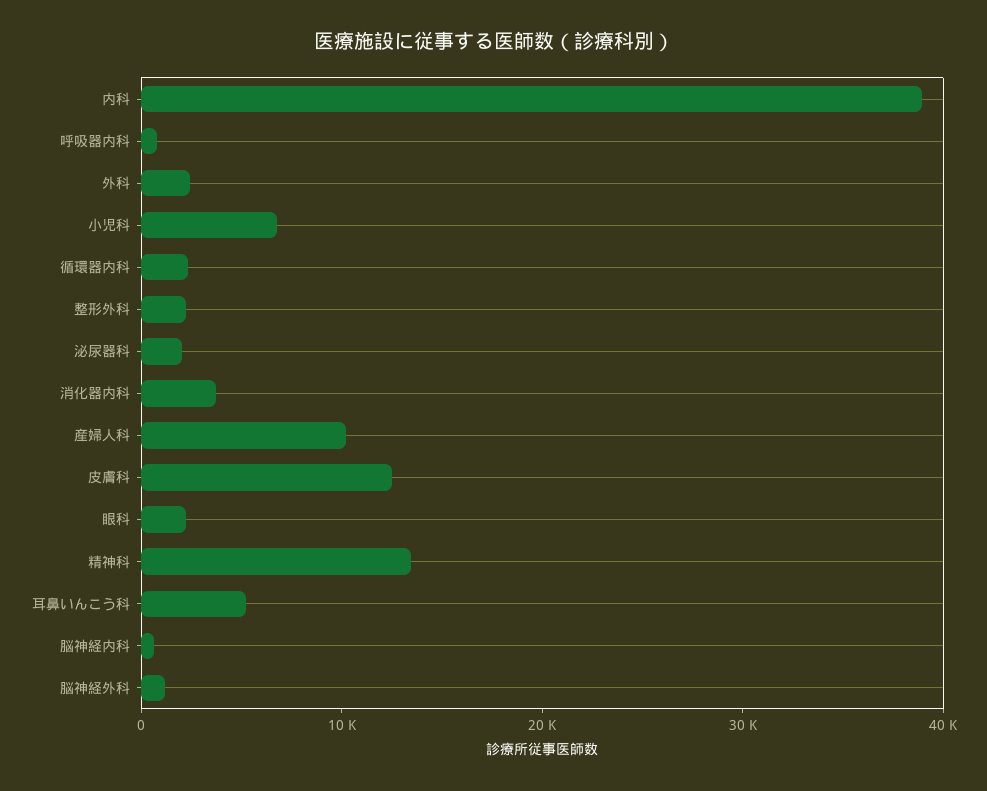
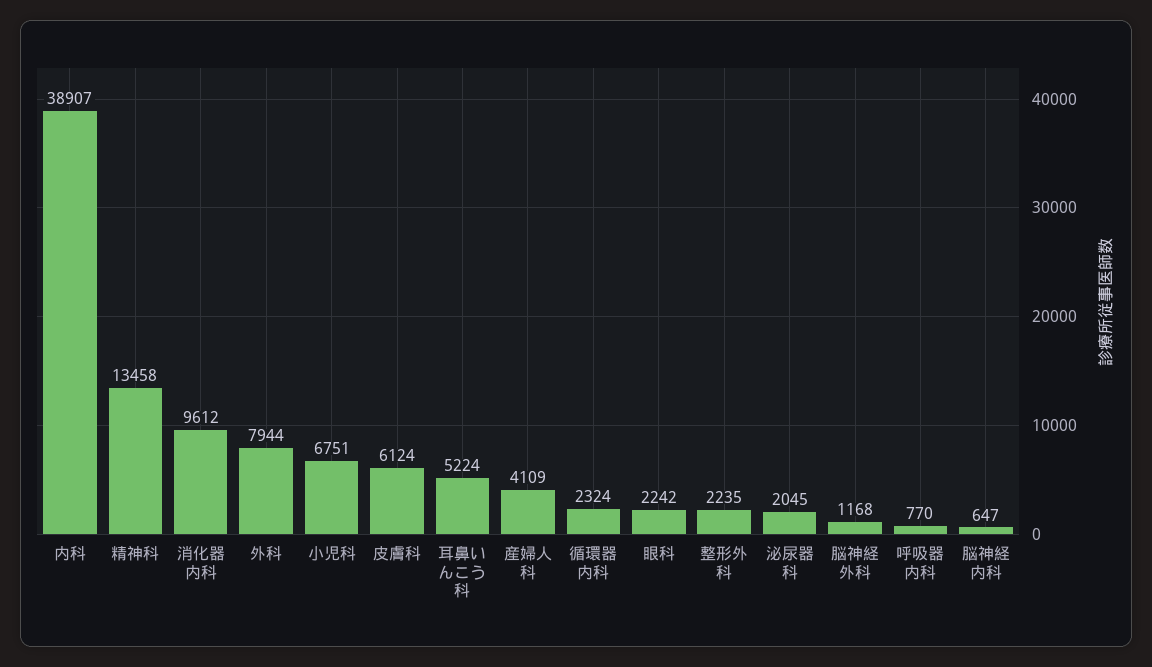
外科: 2000 -> 7944
消化器内科: 4000 -> 9612
産婦人科: 10000 -> 4109
皮膚科: 12000 -> 6124

